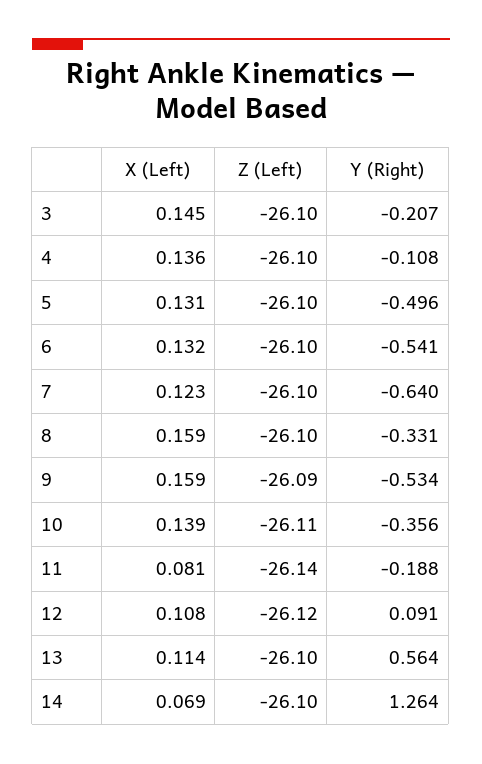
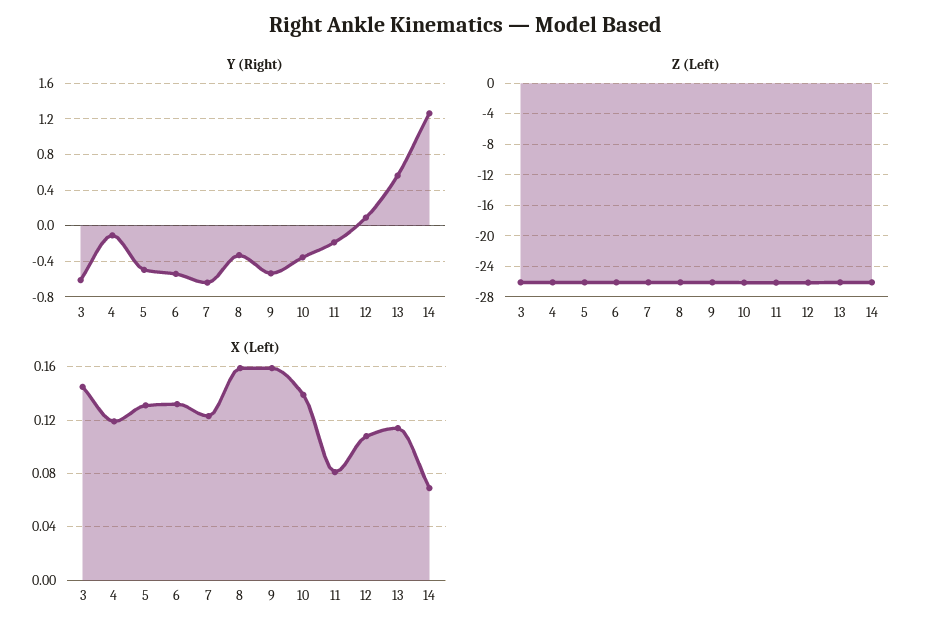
Y (Right), 3: -0.207 -> -0.6
X (Left), 4: 0.136 -> 0.12

